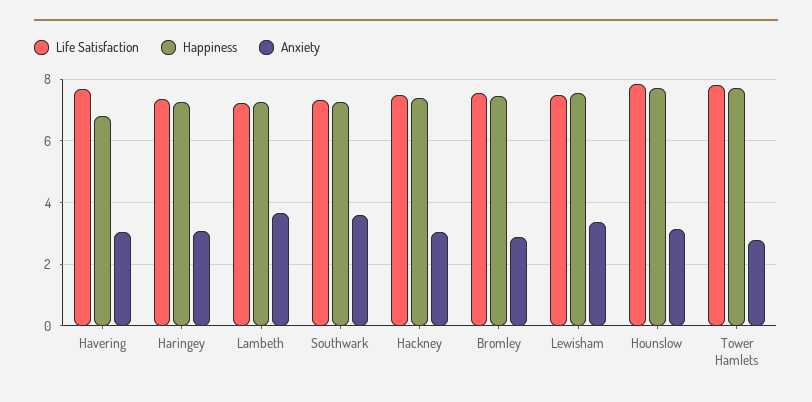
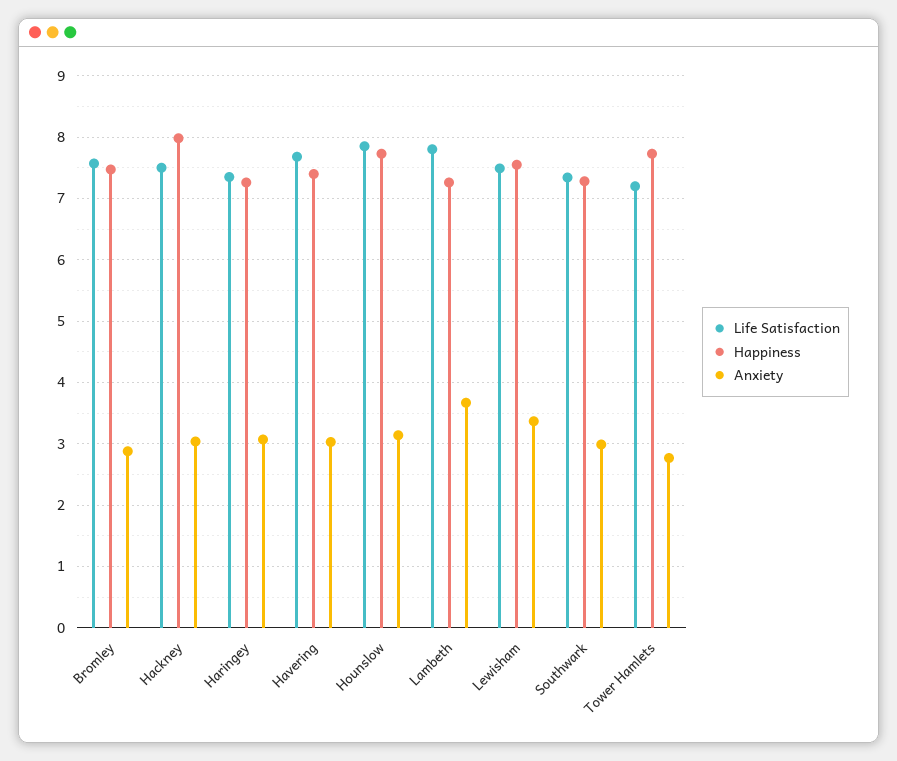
Happiness, Havering: 6.8 -> 7.4
Life Satisfaction, Lambeth: 7.2 -> 7.8
Anxiety, Southwark: 3.6 -> 3
Happiness, Hackney: 7.4 -> 8
Life Satisfaction, Tower Hamlets: 7.8 -> 7.2

